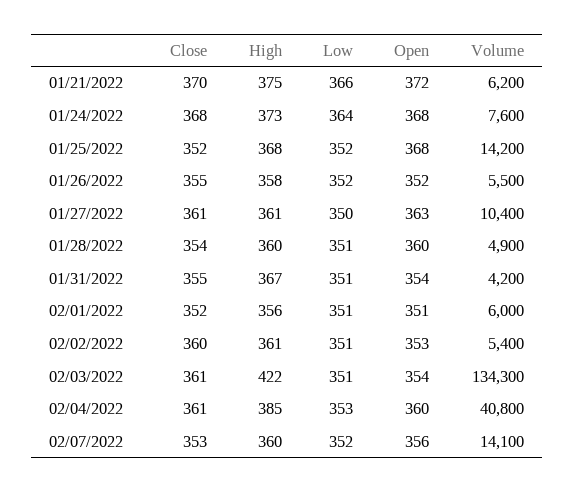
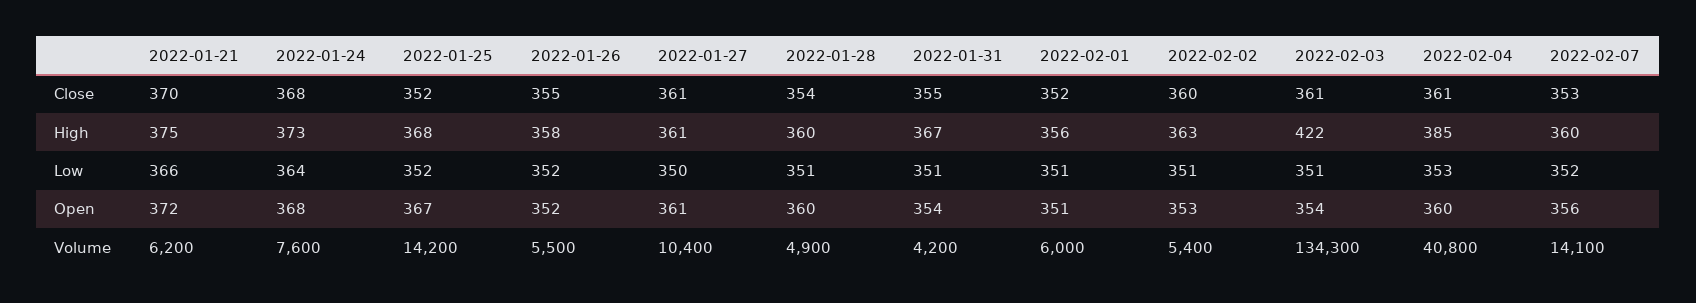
Open, 01/25/2022: 368 -> 367
Open, 01/27/2022: 363 -> 361
High, 02/02/2022: 361 -> 363

